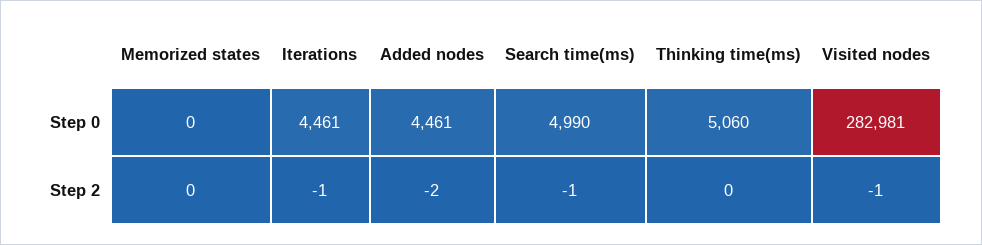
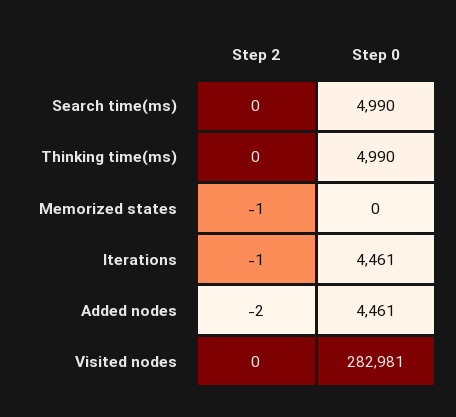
Thinking time(ms), Step 0: 5060 -> 4990
Memorized states, Step 2: 0 -> -1
Search time(ms), Step 2: -1 -> 0
Visited nodes, Step 2: -1 -> 0

